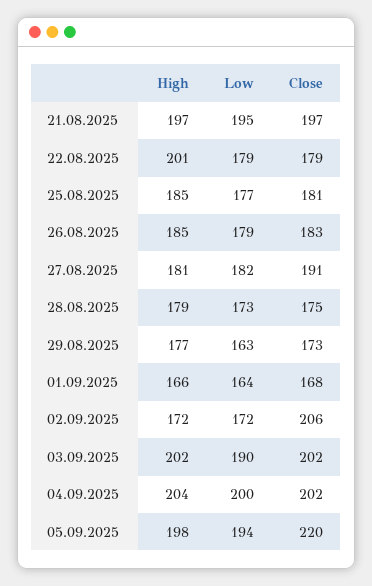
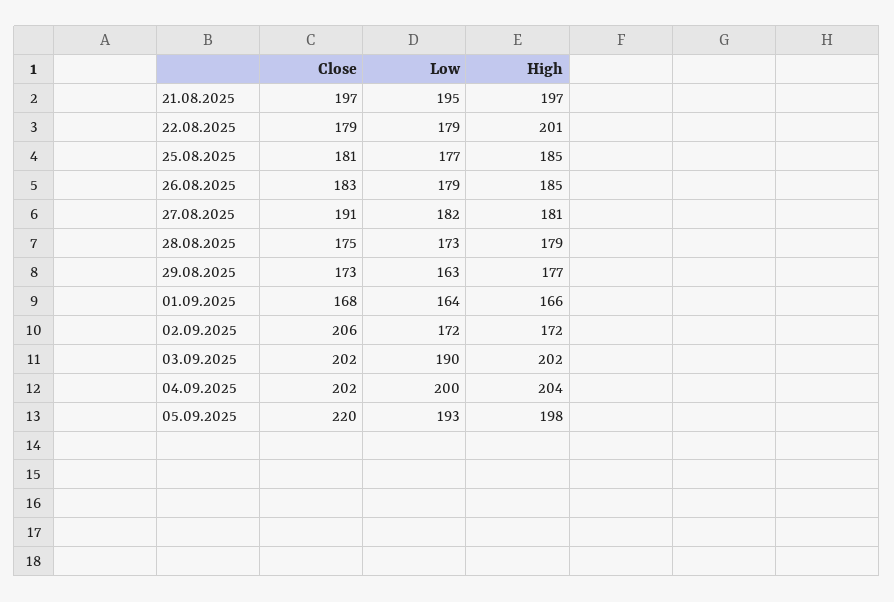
Low, 05.09.2025: 194 -> 193

